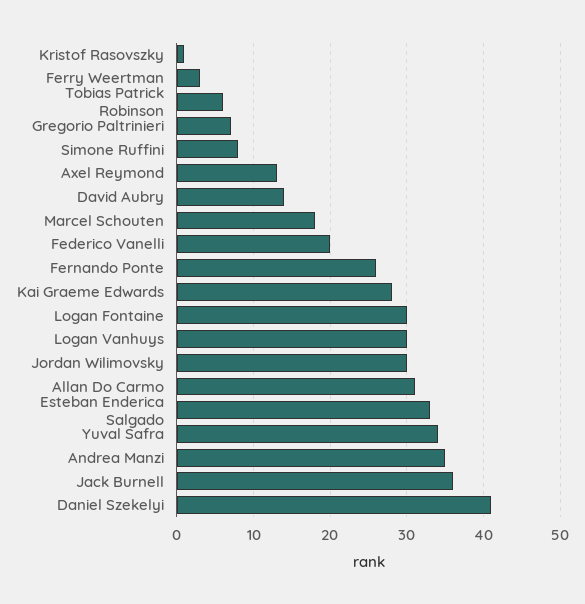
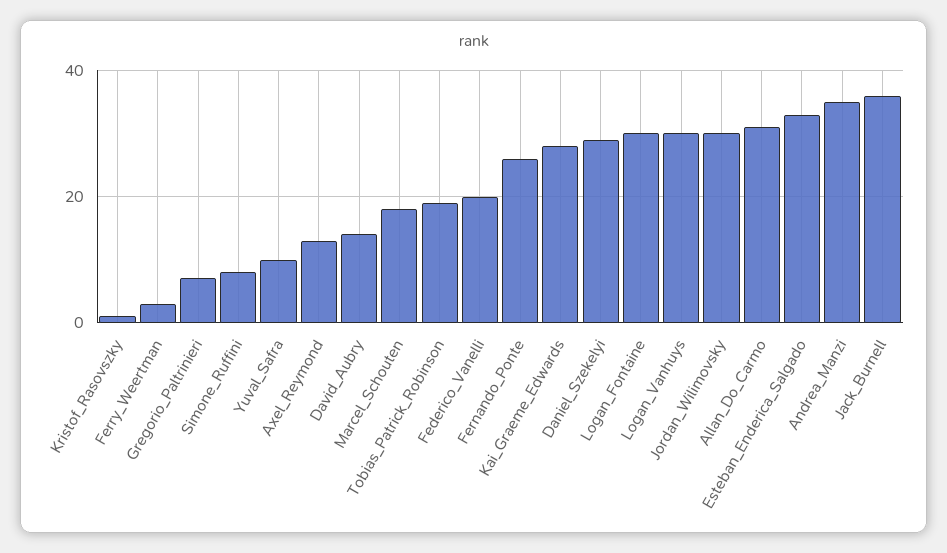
Tobias Patrick Robinson: 6 -> 20
Yuval Safra: 34 -> 10
Daniel Szekelyi: 41 -> 30

